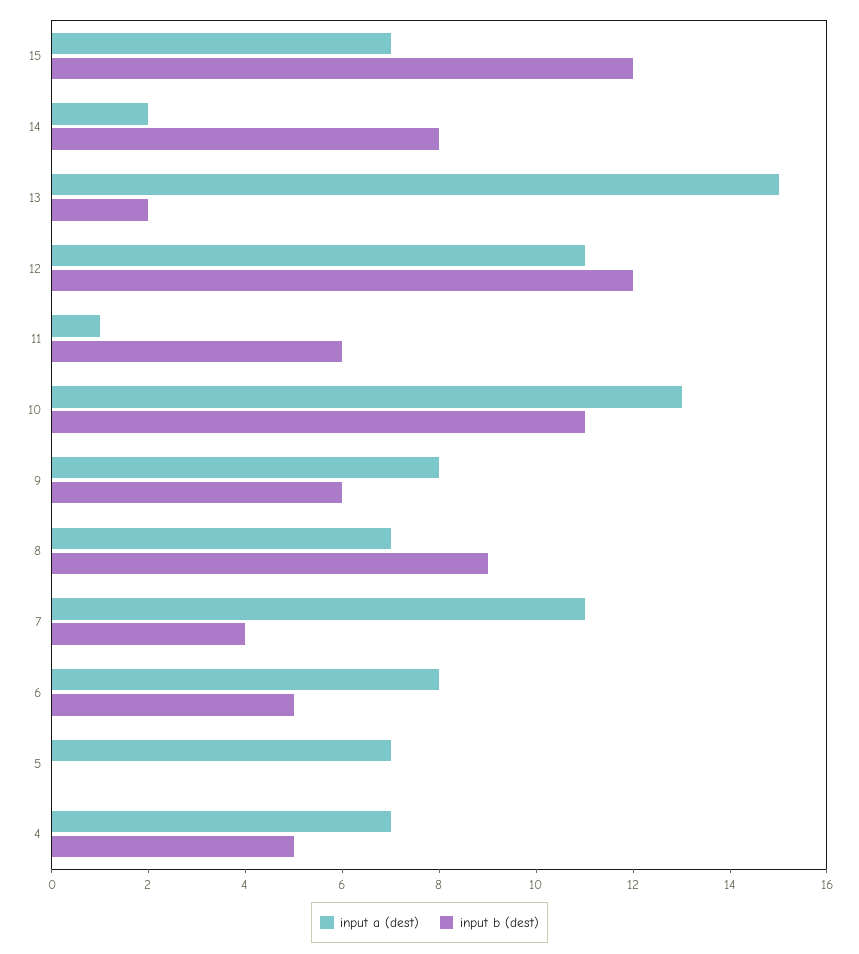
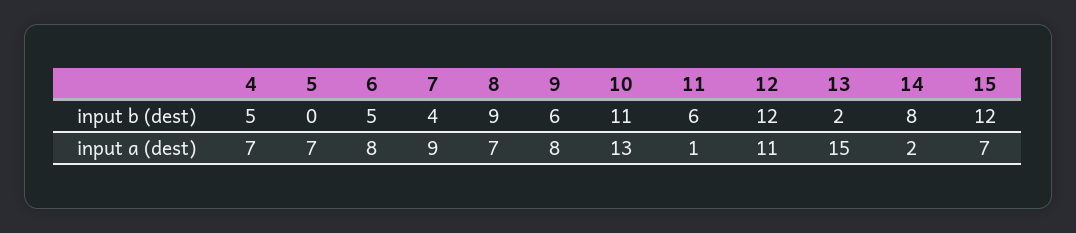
input a (dest), 7: 11 -> 9

